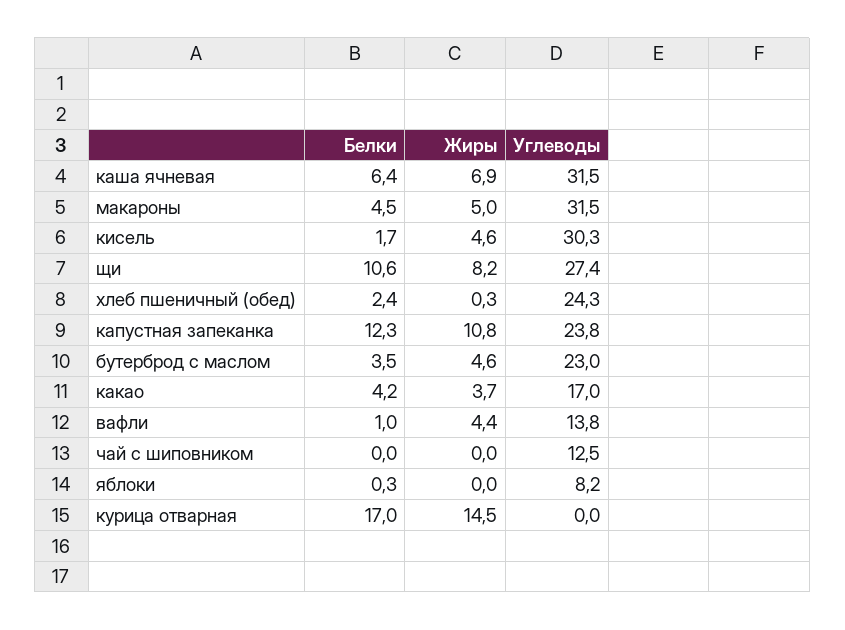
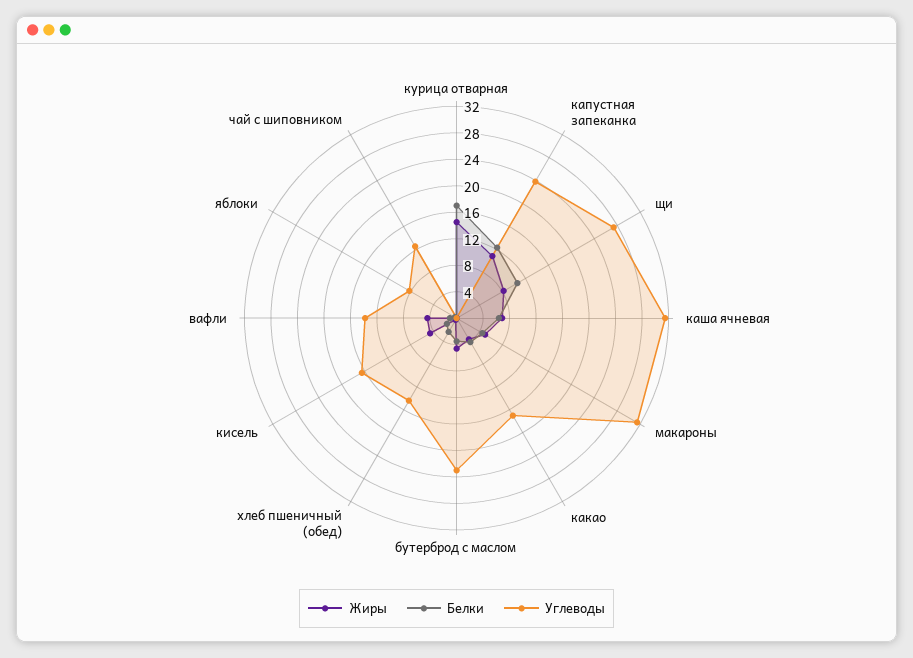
Углеводы, кисель: 30.3 -> 16
Углеводы, хлеб пшеничный (обед): 24.3 -> 14

